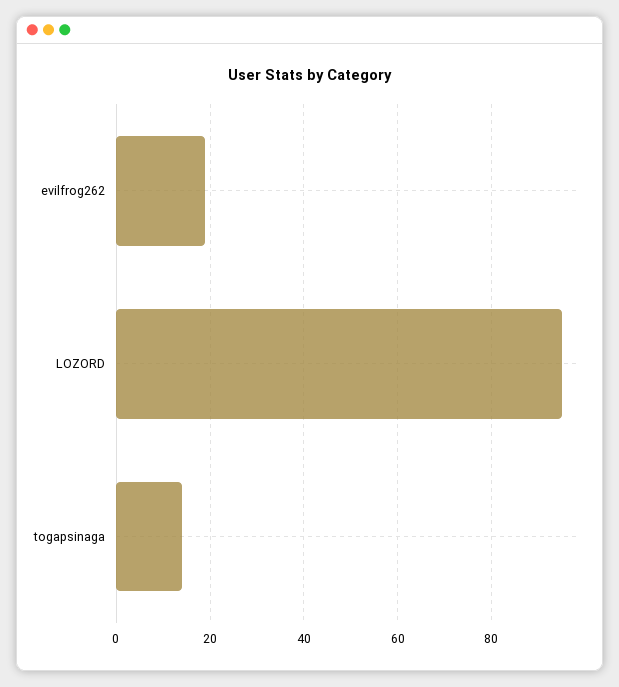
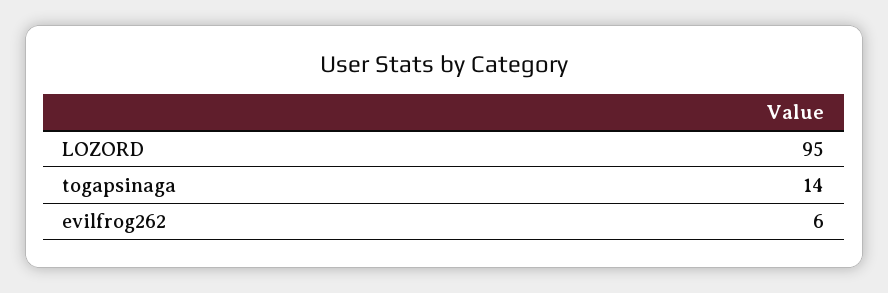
evilfrog262: 20 -> 6

